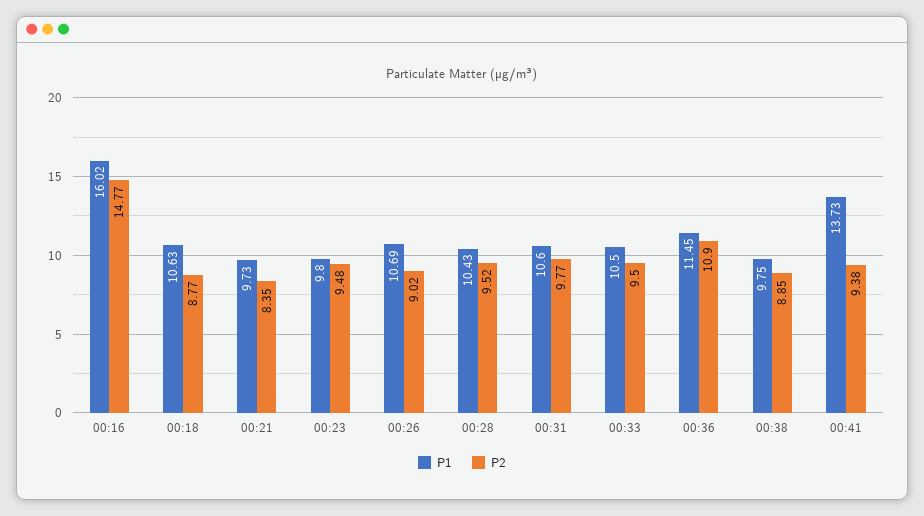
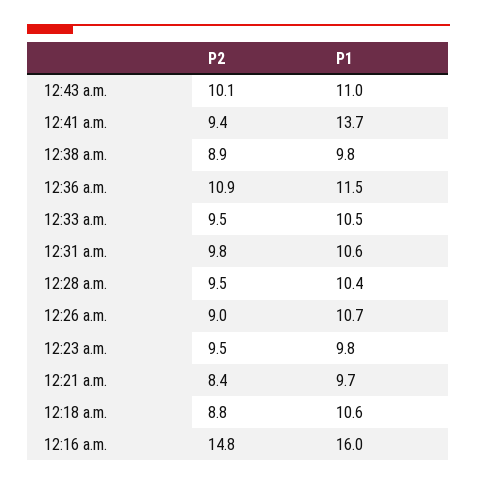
P2, 12:43 a.m.: none -> 10.1
P1, 12:43 a.m.: none -> 11

